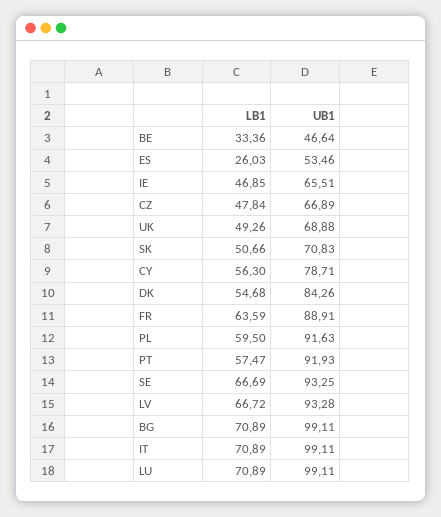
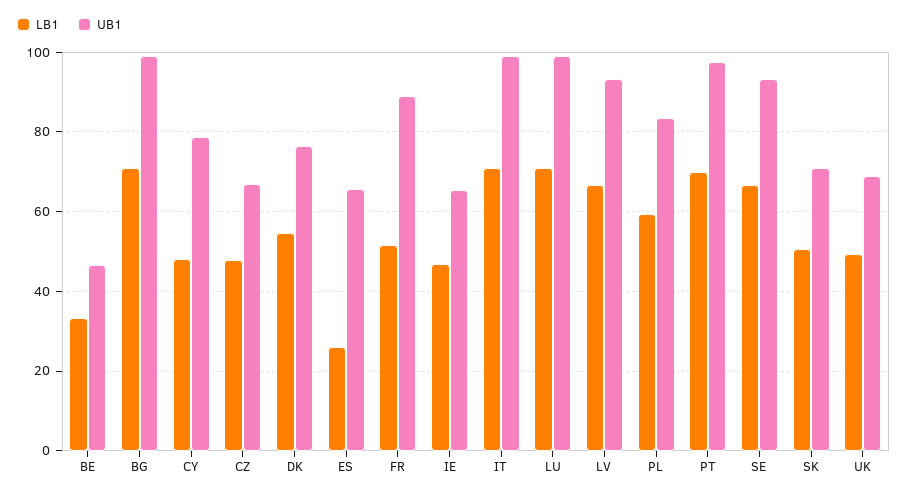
UB1, ES: 53.46 -> 66
LB1, CY: 56.3 -> 48
UB1, DK: 84.26 -> 76
LB1, FR: 63.59 -> 52
UB1, PL: 91.63 -> 84
LB1, PT: 57.47 -> 70
UB1, PT: 91.93 -> 98

